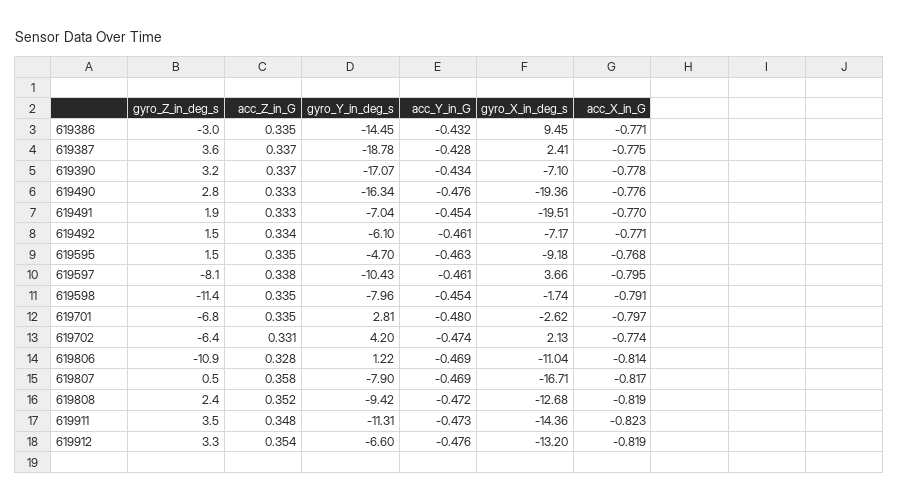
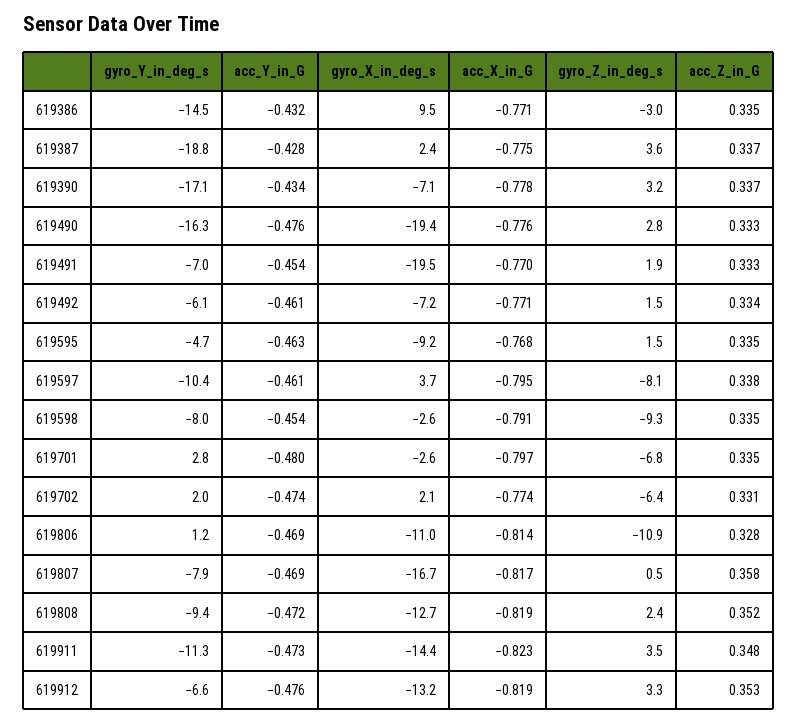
gyro_Z_in_deg_s, 619598: -11.4 -> -9.3
gyro_X_in_deg_s, 619598: -1.74 -> -2.6
gyro_Y_in_deg_s, 619702: 4.2 -> 2
acc_Z_in_G, 619912: 0.354 -> 0.353

